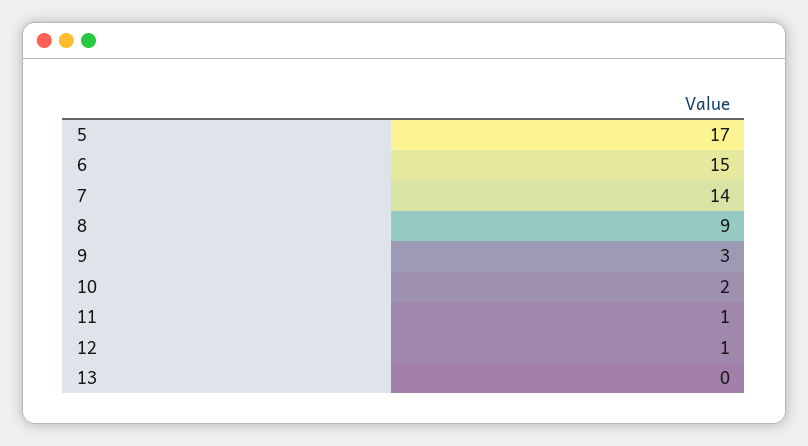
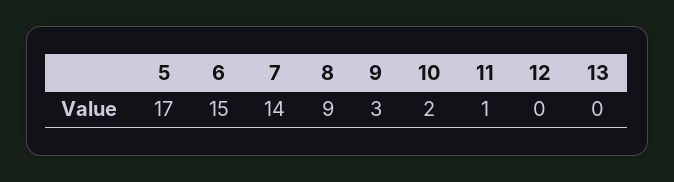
12: 1 -> 0

